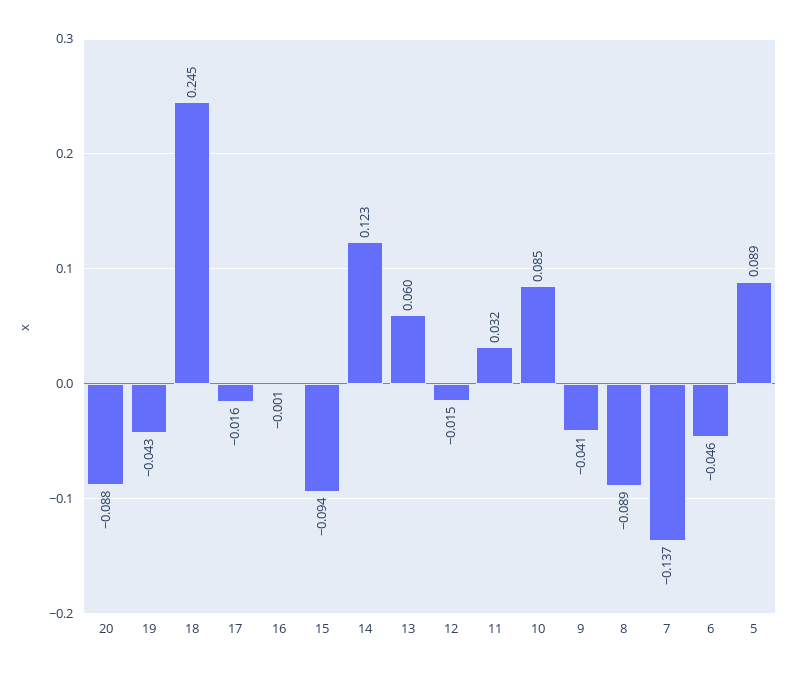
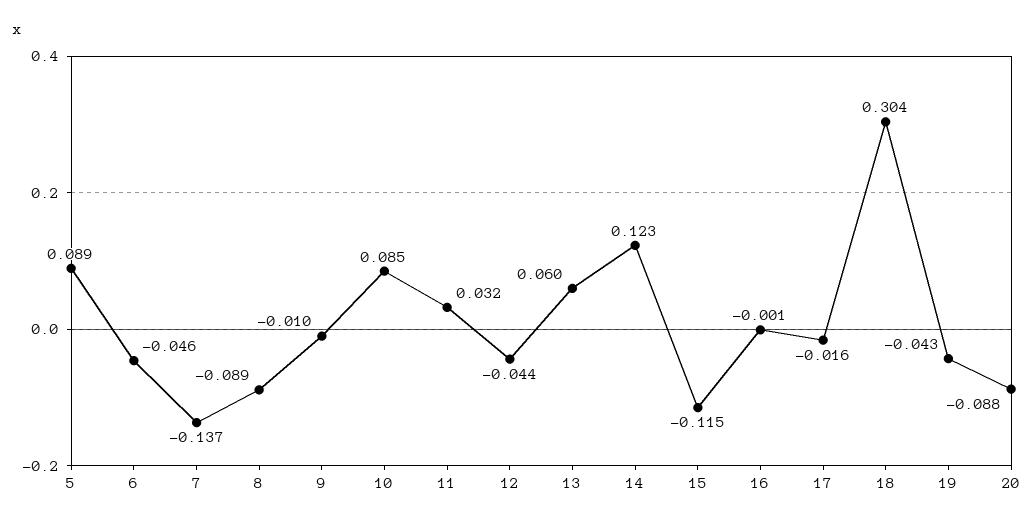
18: 0.245 -> 0.304
15: -0.094 -> -0.115
12: -0.015 -> -0.044
9: -0.041 -> -0.01

